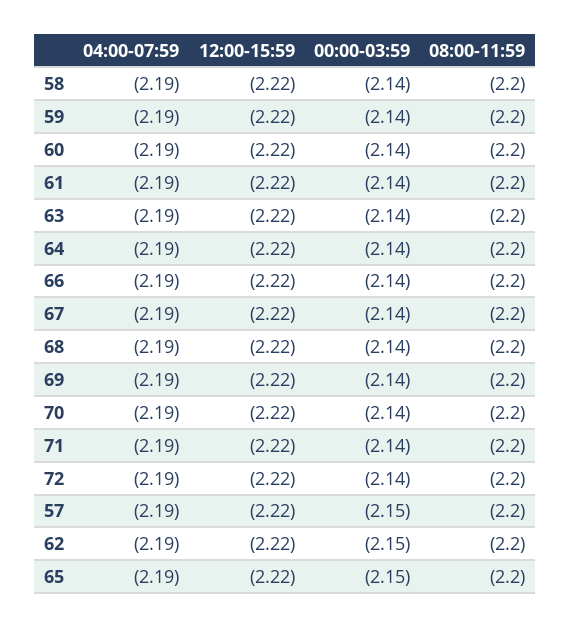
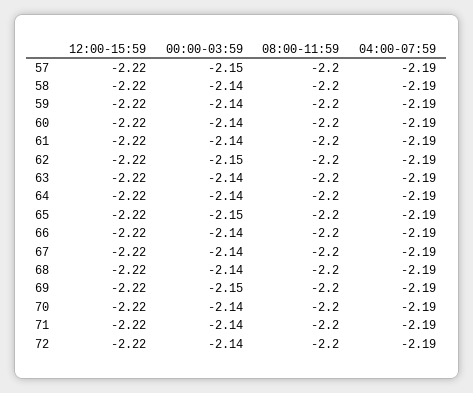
00:00-03:59, 69: -2.14 -> -2.15

